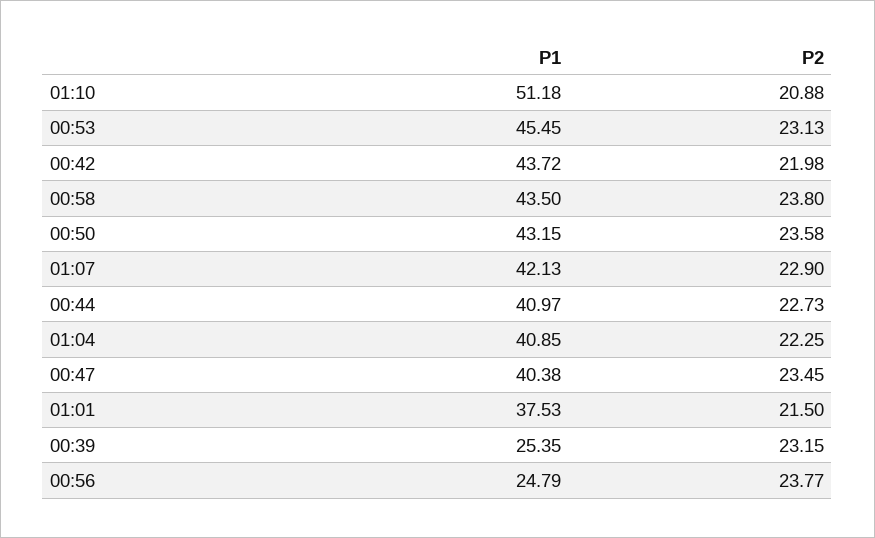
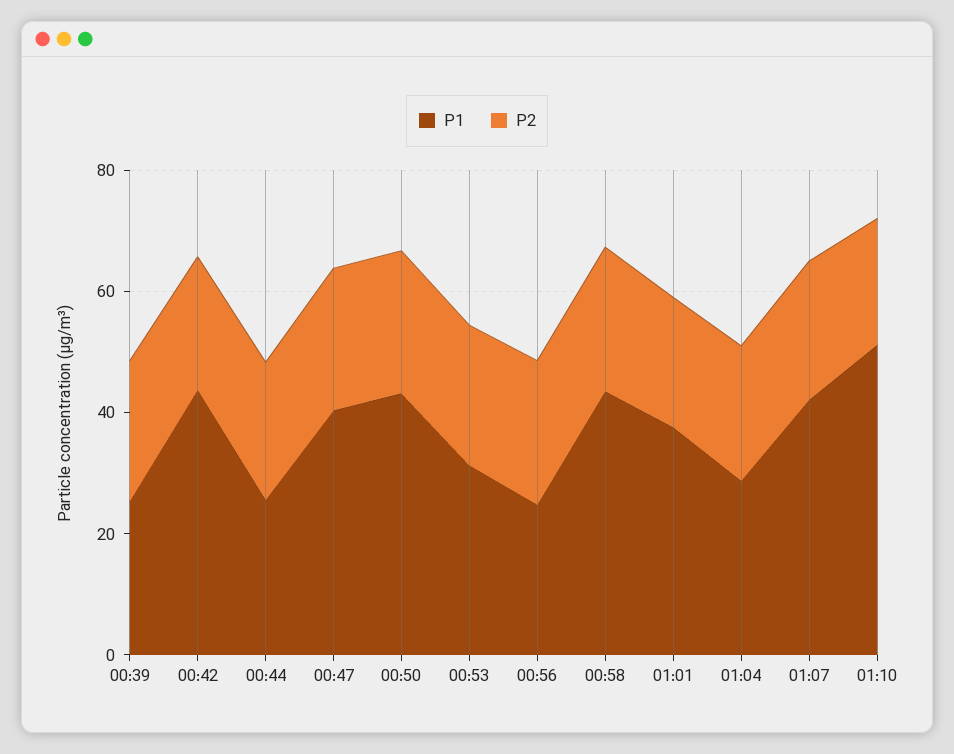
P1, 00:53: 45.45 -> 30
P1, 00:44: 40.97 -> 25
P1, 01:04: 40.85 -> 30

